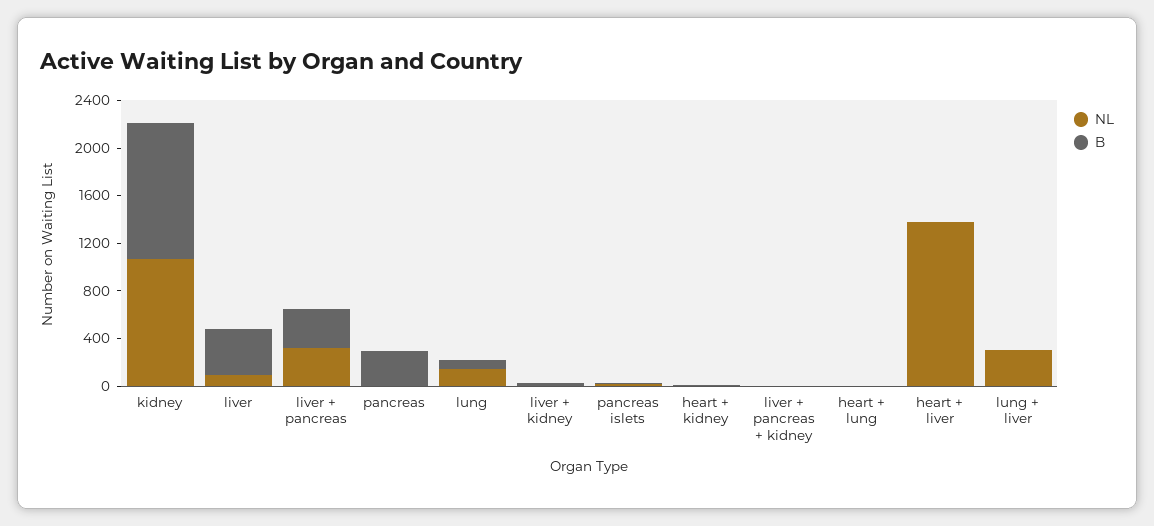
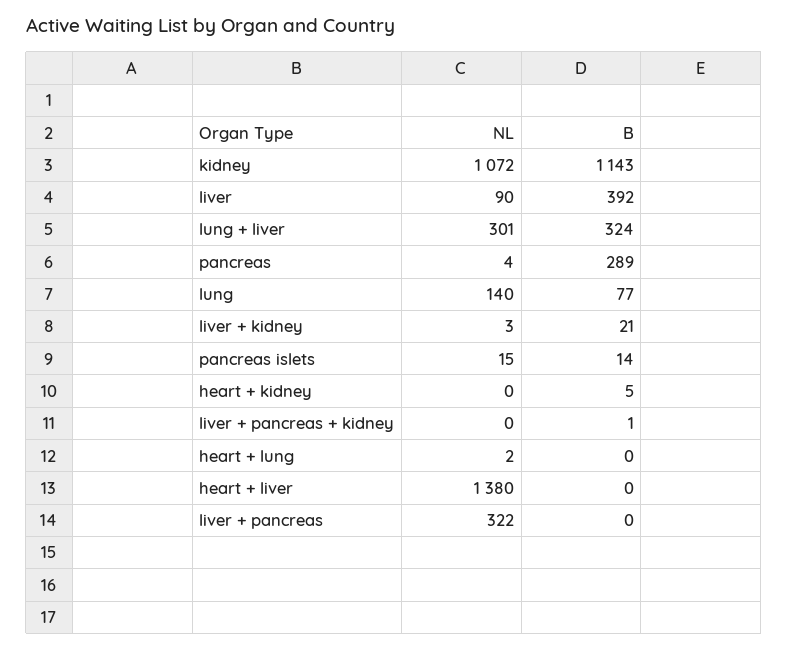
B, liver + pancreas: 300 -> 0
B, lung + liver: 0 -> 324

